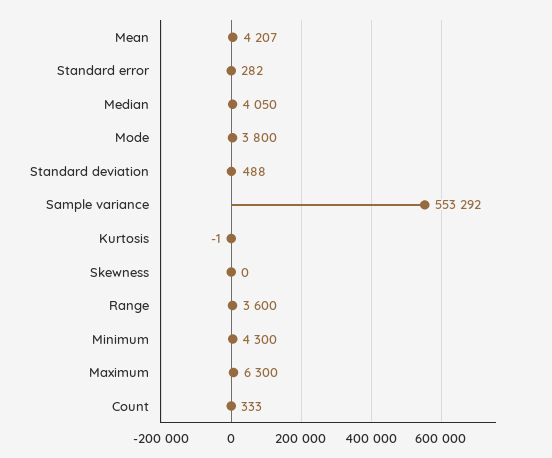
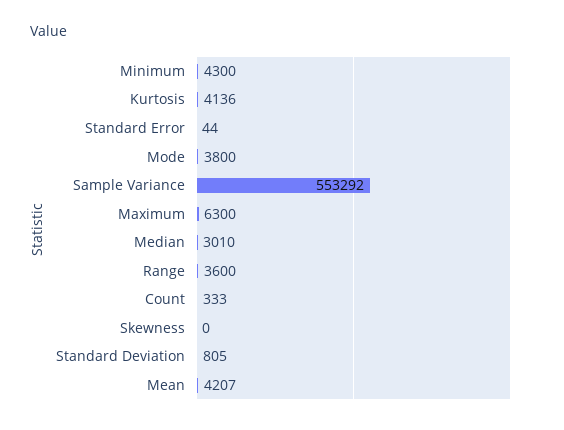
Standard error: 282 -> 44
Median: 4050 -> 3010
Standard deviation: 488 -> 805
Kurtosis: -1 -> 4136

